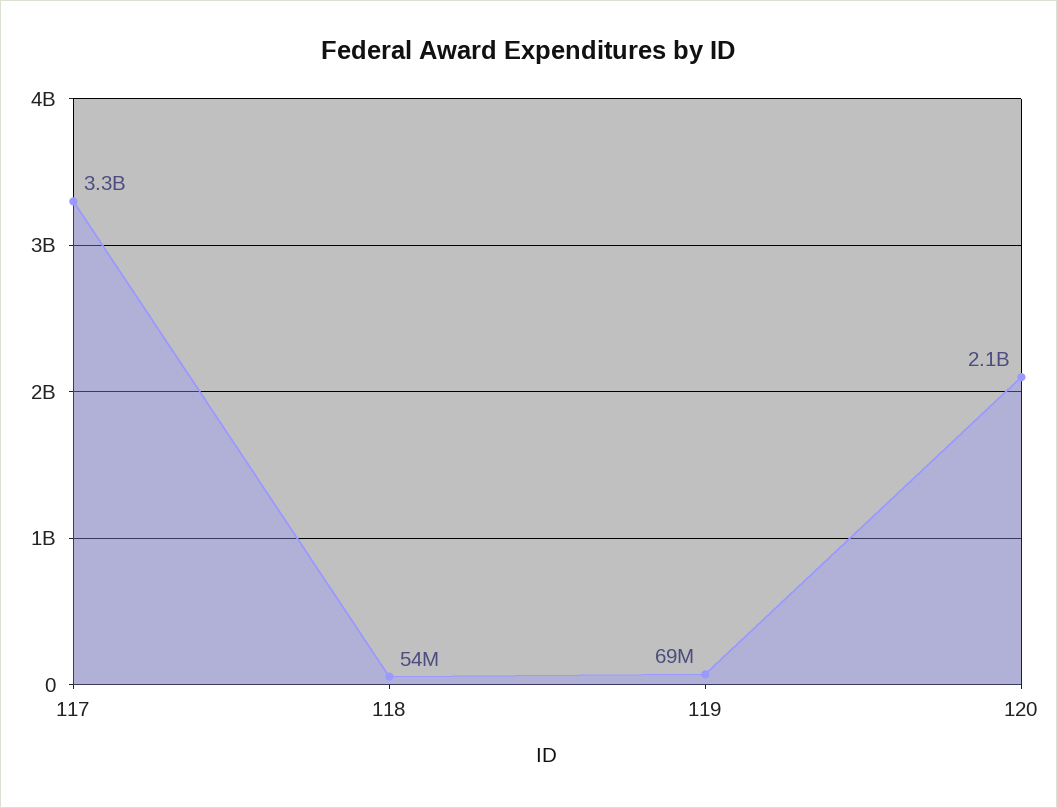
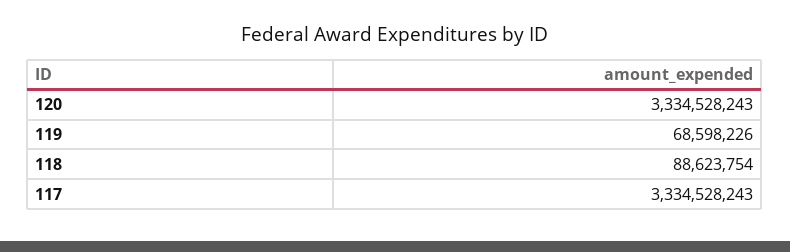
118: 54000000 -> 88623754
120: 2100000000 -> 3334528243

